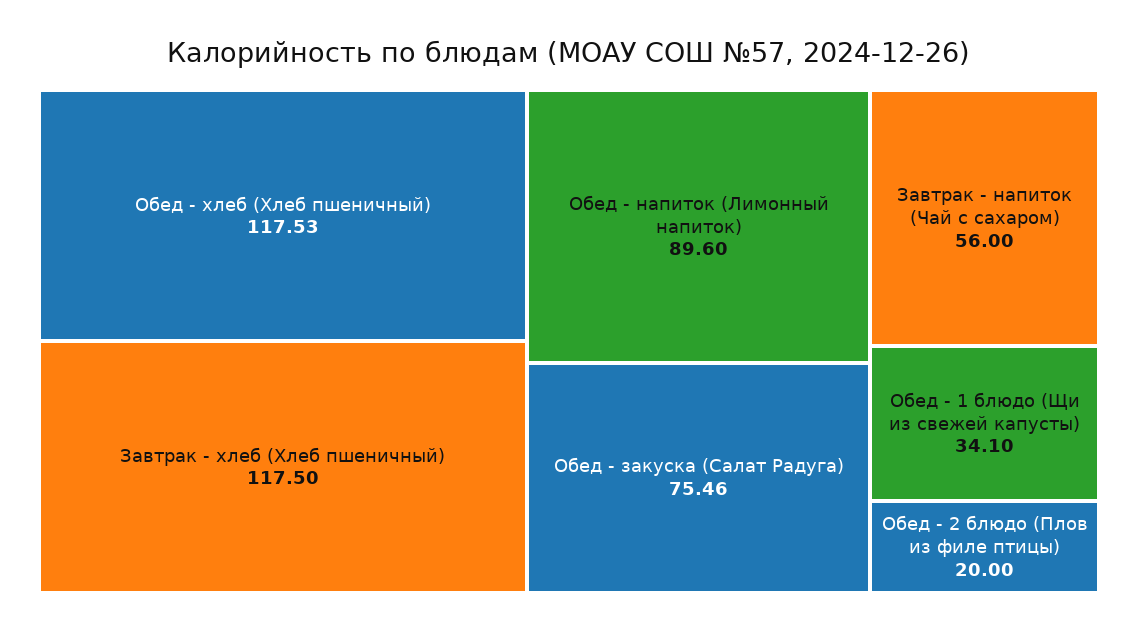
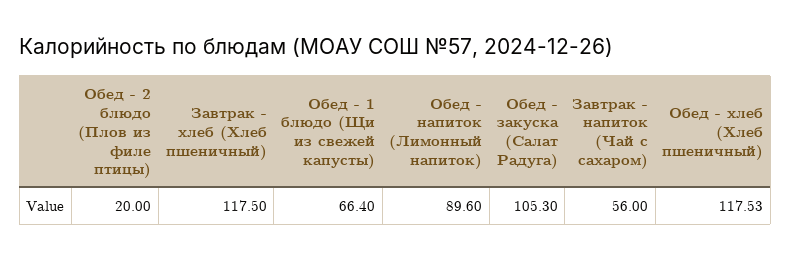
Обед - закуска (Салат Радуга): 75.46 -> 105.3
Обед - 1 блюдо (Щи из свежей капусты): 34.1 -> 66.4

